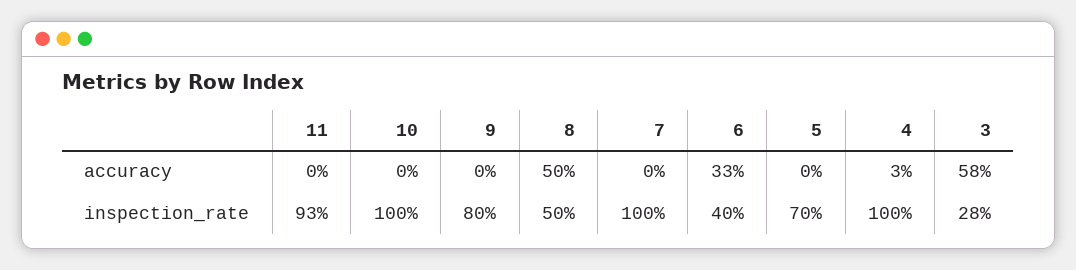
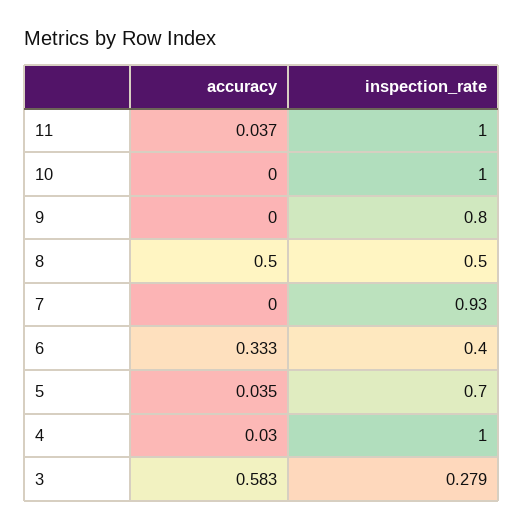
11, accuracy: 0 -> 0.037
5, accuracy: 0 -> 0.035
11, inspection_rate: 0.93 -> 1
7, inspection_rate: 1 -> 0.93

